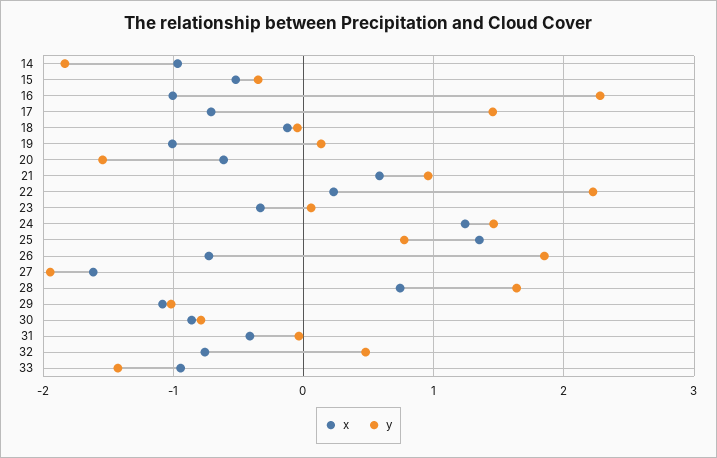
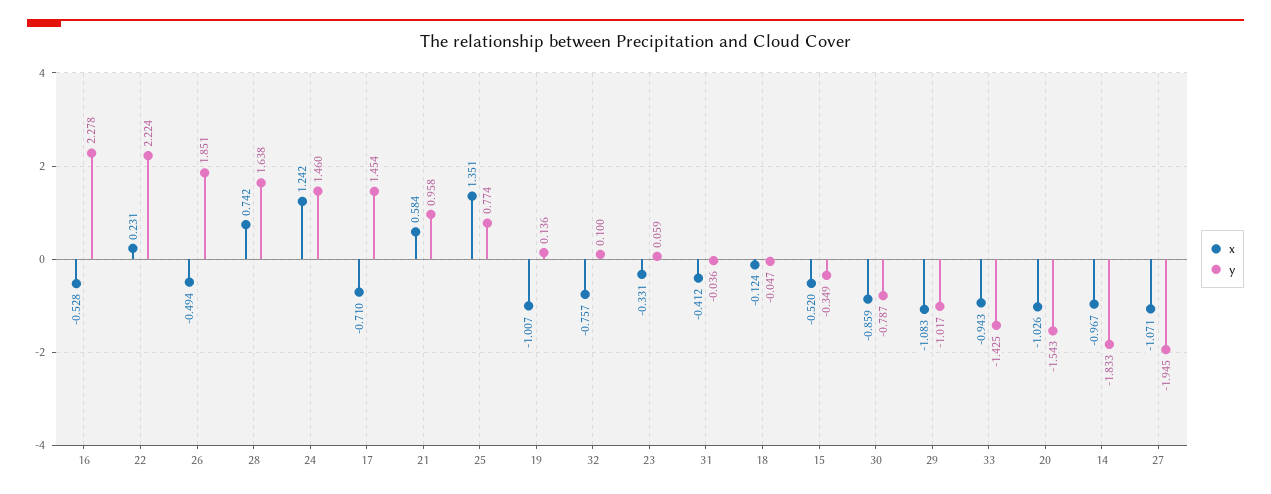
x, 16: -1 -> -0.528
x, 20: -0.6 -> -1.026
x, 26: -0.7 -> -0.494
x, 27: -1.6 -> -1.071
y, 32: 0.5 -> 0.1

